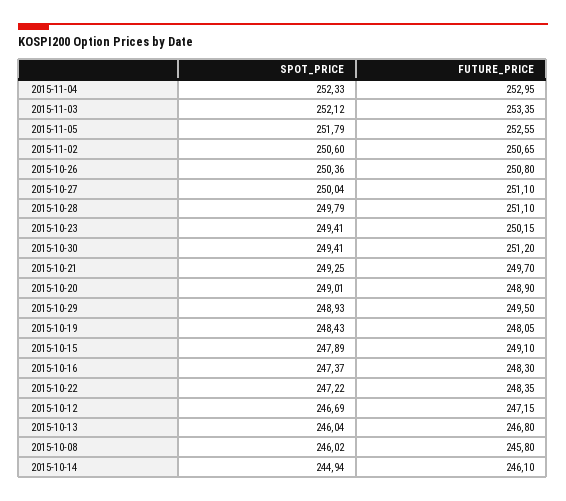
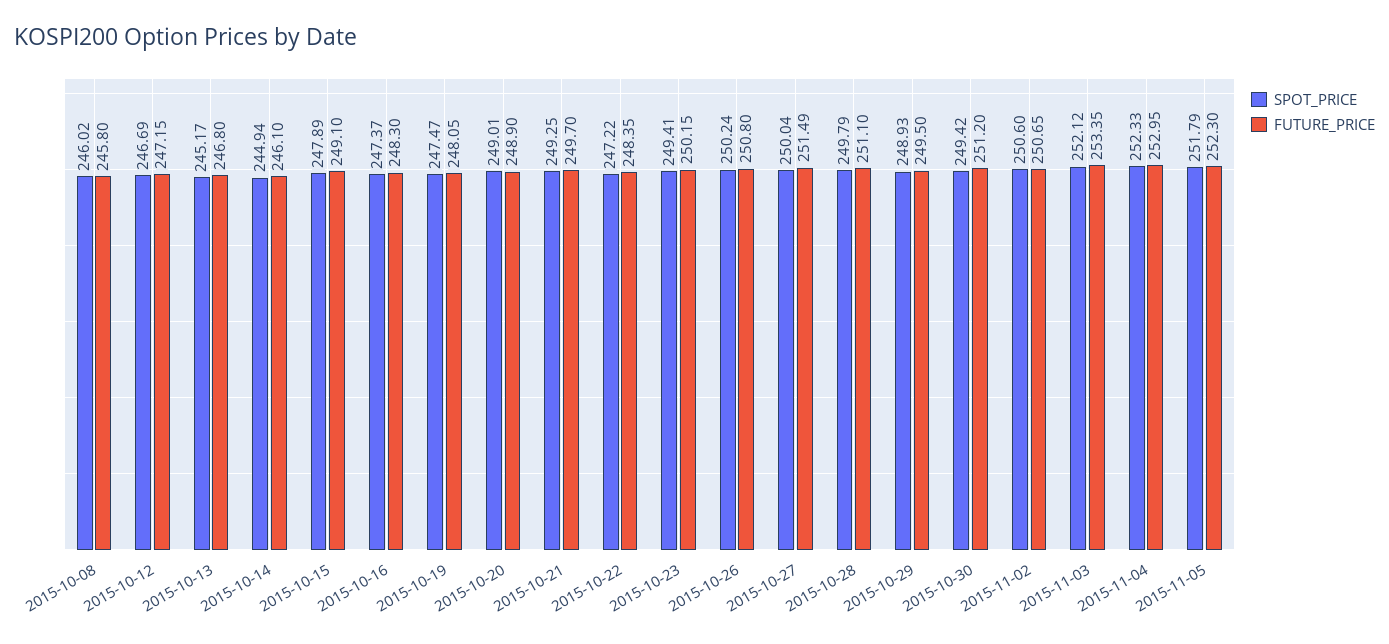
FUTURE_PRICE, 2015-11-05: 252.55 -> 252.3
SPOT_PRICE, 2015-10-26: 250.36 -> 250.24
FUTURE_PRICE, 2015-10-27: 251.1 -> 251.49
SPOT_PRICE, 2015-10-30: 249.41 -> 249.42
SPOT_PRICE, 2015-10-19: 248.43 -> 247.47
SPOT_PRICE, 2015-10-13: 246.04 -> 245.17

